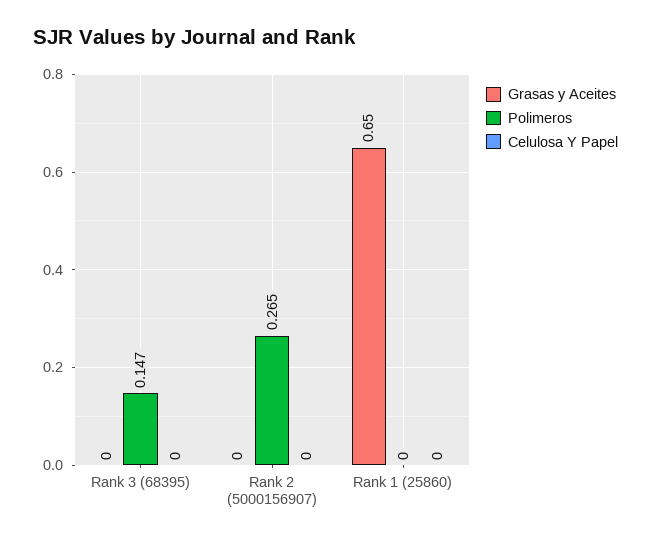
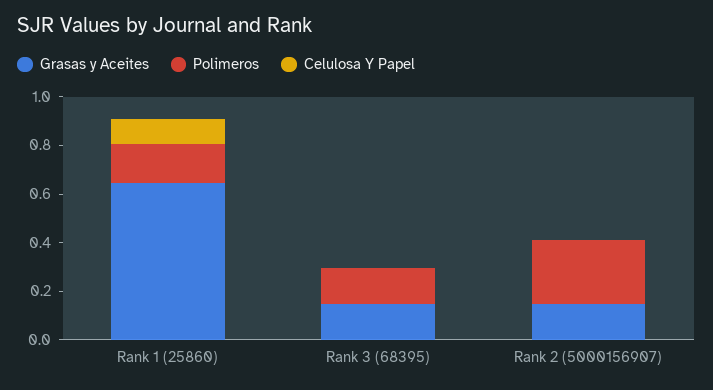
Grasas y Aceites, Rank 3 (68395): 0 -> 0.15
Grasas y Aceites, Rank 2 (5000156907): 0 -> 0.15
Polimeros, Rank 1 (25860): 0 -> 0.15
Celulosa Y Papel, Rank 1 (25860): 0 -> 0.1

